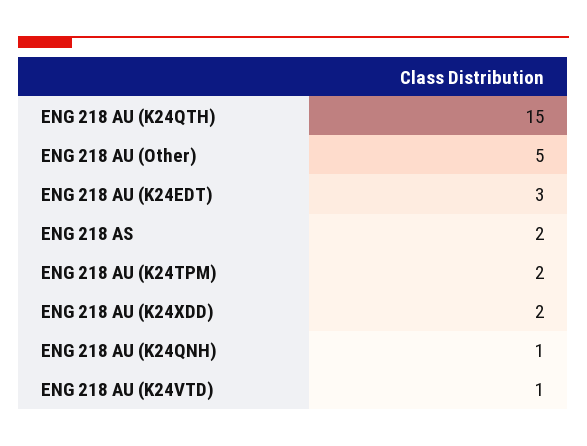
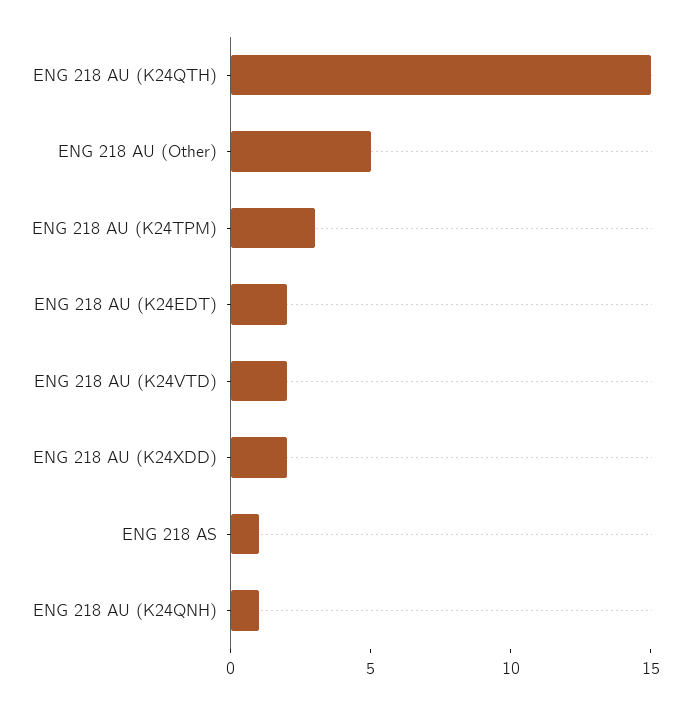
ENG 218 AU (K24EDT): 3 -> 2
ENG 218 AS: 2 -> 1
ENG 218 AU (K24TPM): 2 -> 3
ENG 218 AU (K24VTD): 1 -> 2

